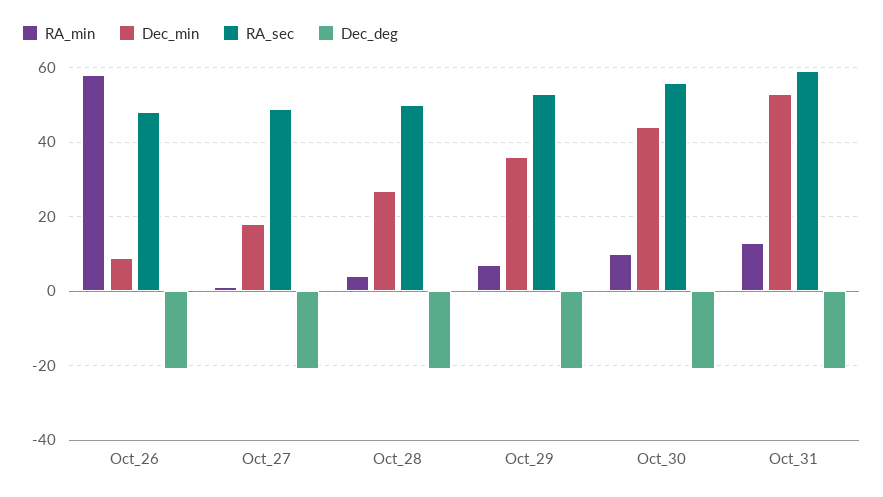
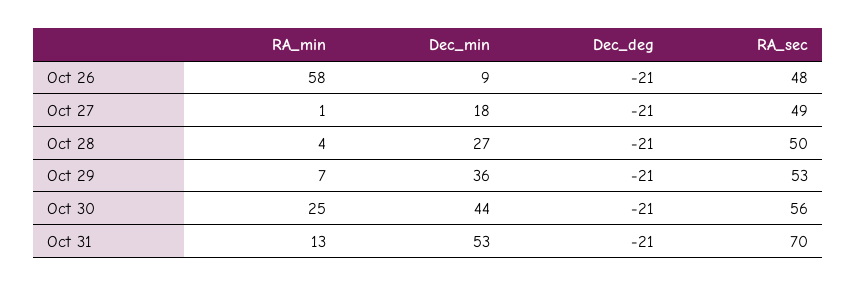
RA_min, Oct_30: 10 -> 25
RA_sec, Oct_31: 60 -> 70

